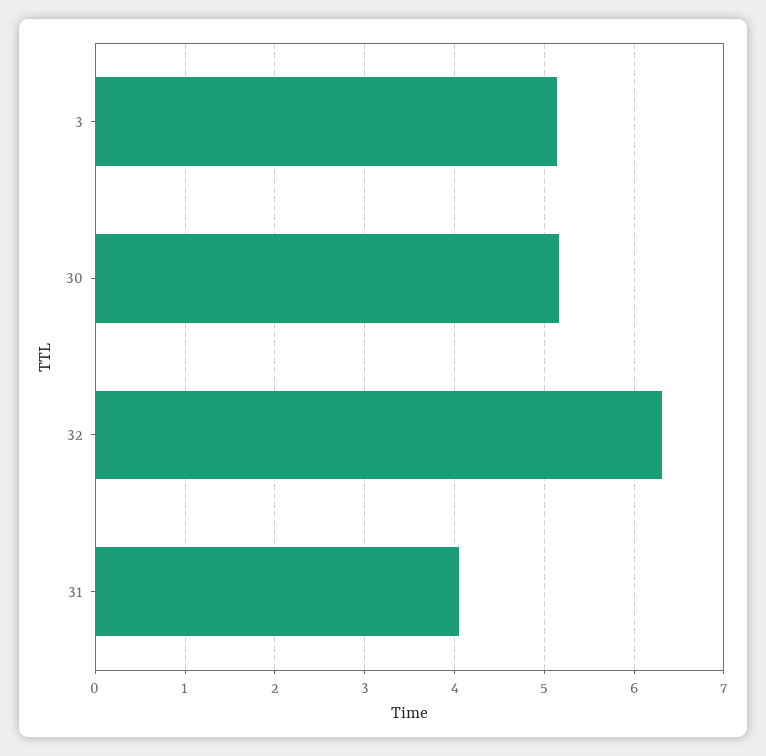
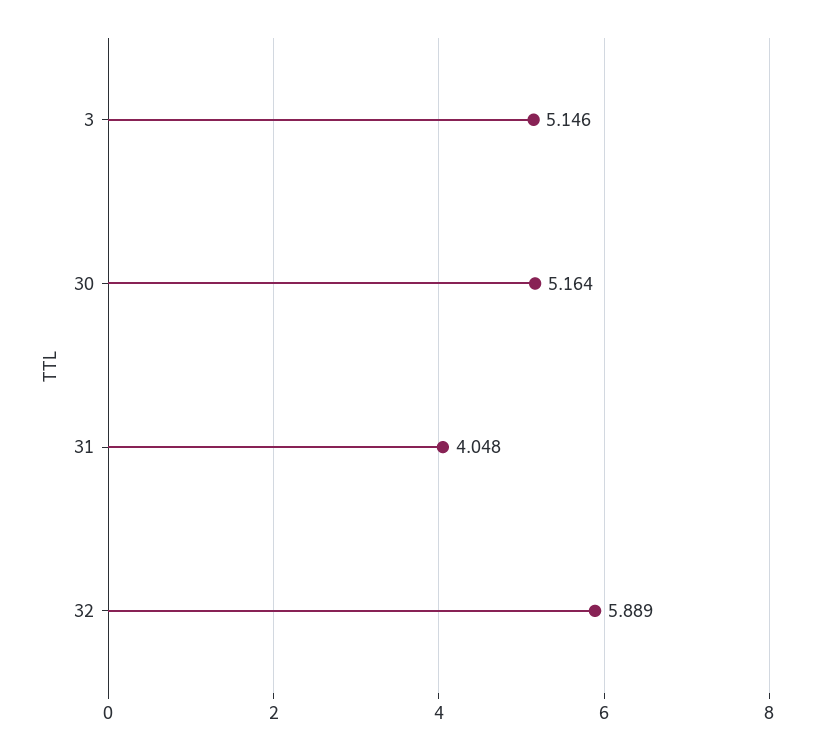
32: 6.3 -> 5.889

